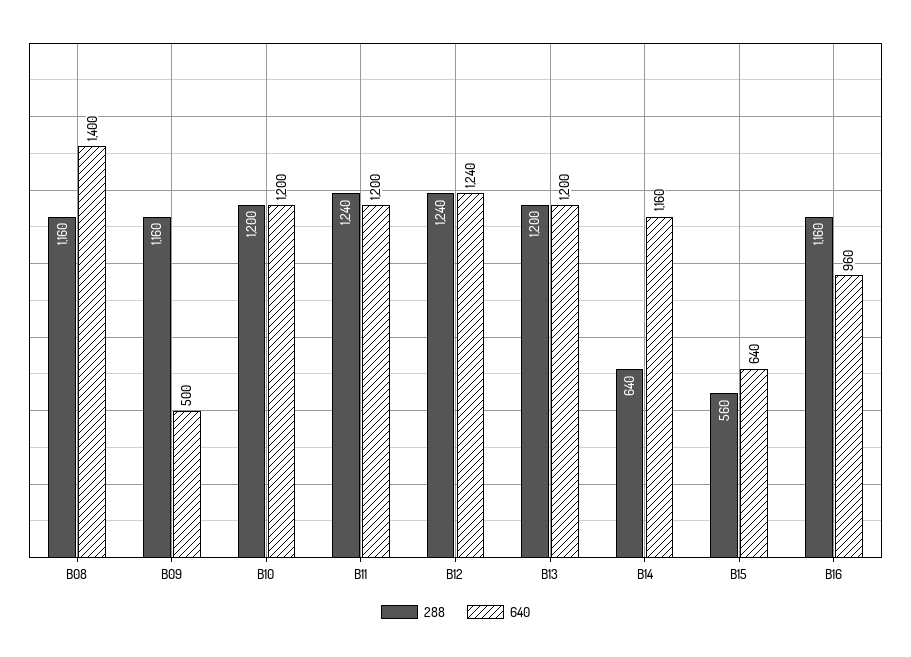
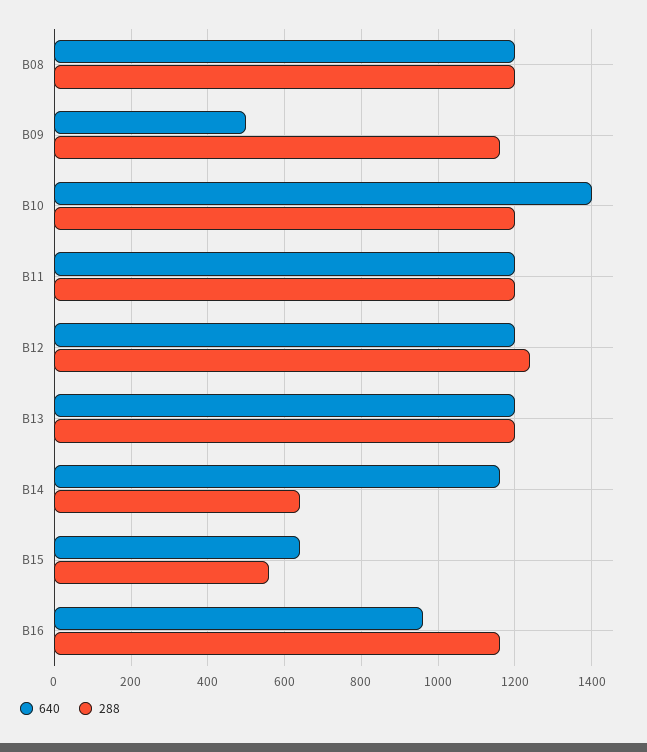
288, B08: 1160 -> 1200
640, B08: 1400 -> 1200
640, B10: 1200 -> 1400
288, B11: 1240 -> 1200
640, B12: 1240 -> 1200

